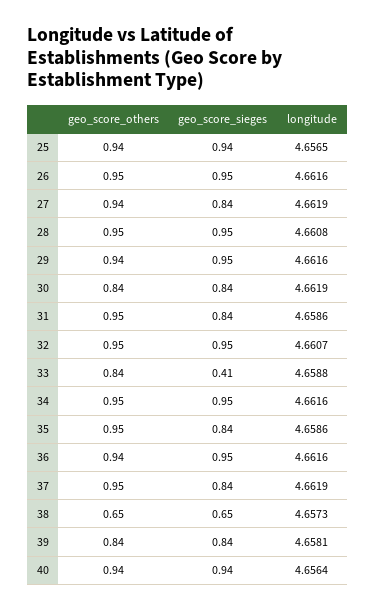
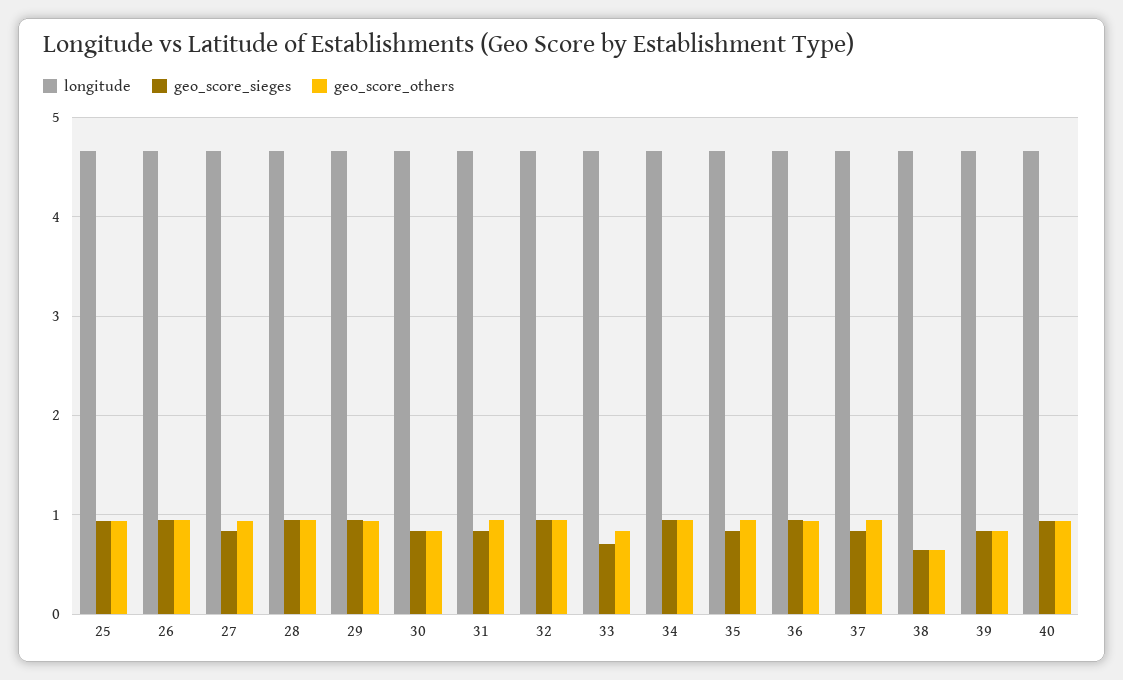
geo_score_sieges, 33: 0.41 -> 0.7

